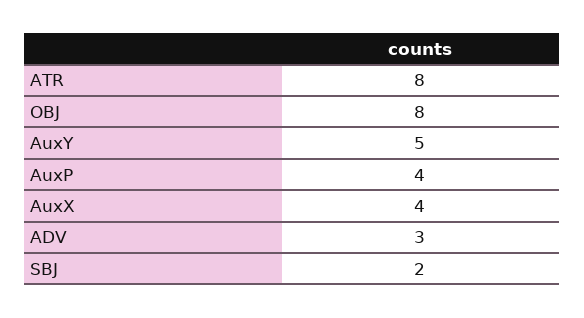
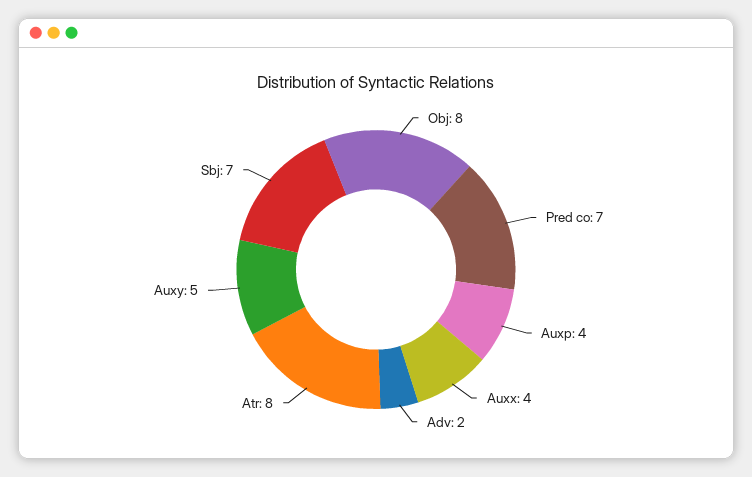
ADV: 3 -> 2
SBJ: 2 -> 7
Pred co: none -> 7

